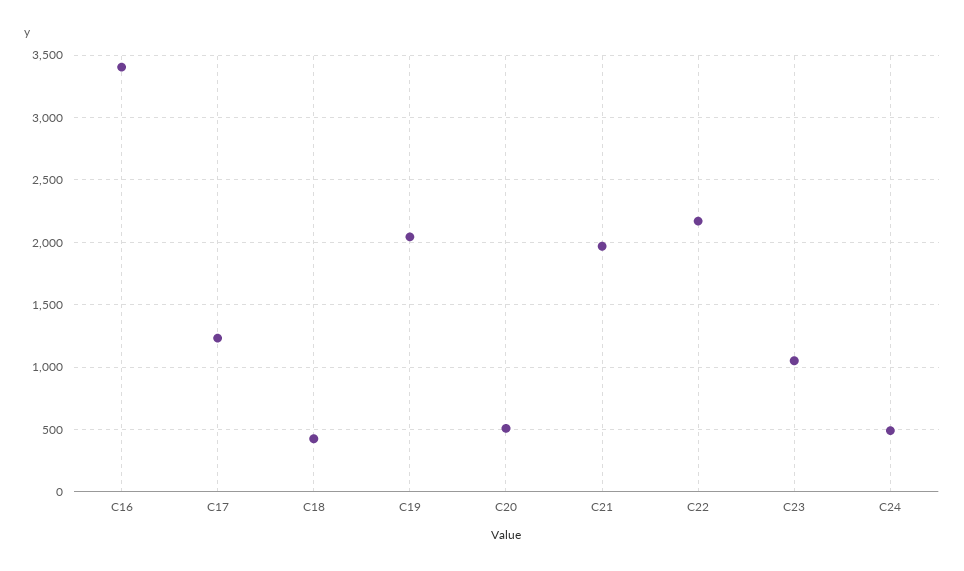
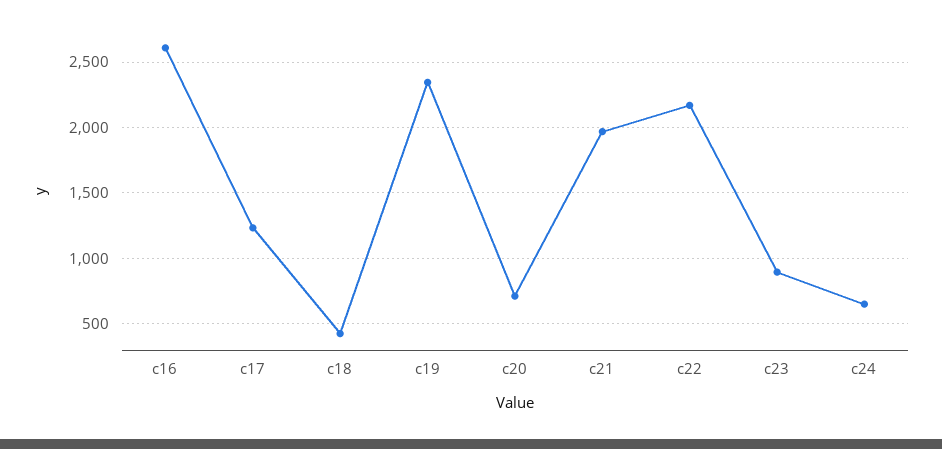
C16: 3400 -> 2600
C19: 2050 -> 2350
C20: 500 -> 700
C23: 1050 -> 900
C24: 500 -> 650

